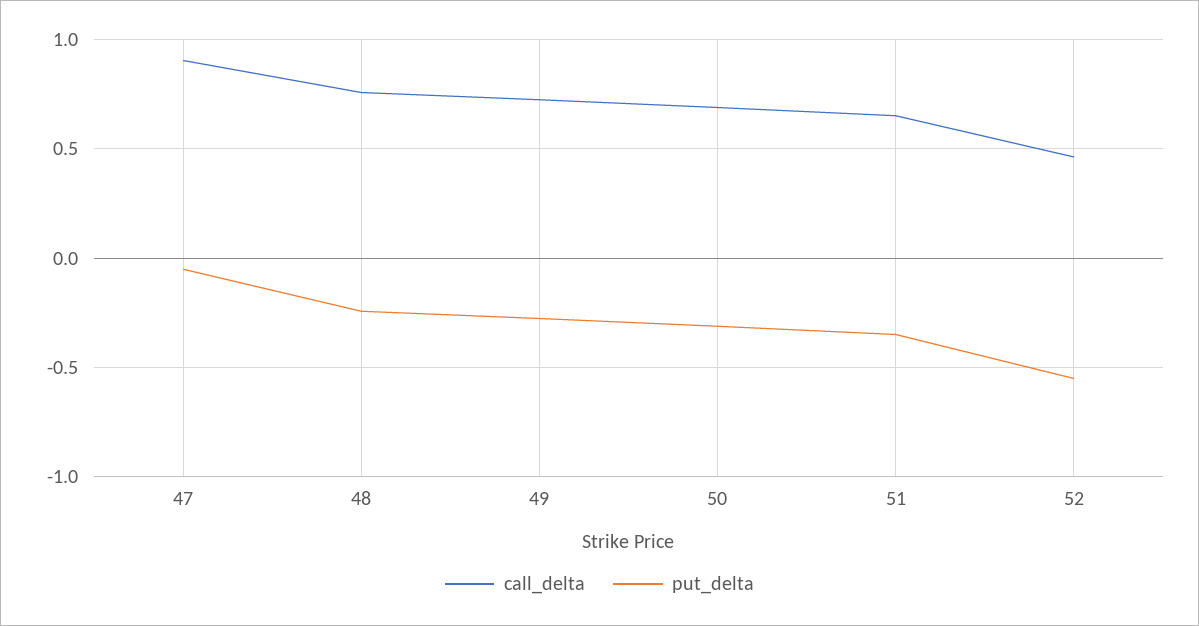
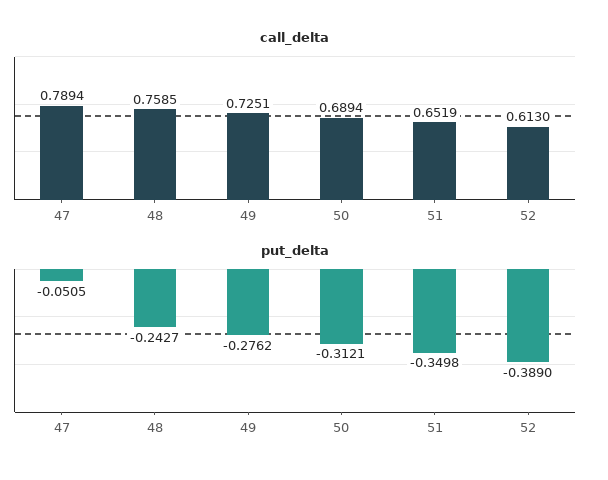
call_delta, 47: 0.9 -> 0.7894
call_delta, 52: 0.45 -> 0.613
put_delta, 52: -0.55 -> -0.389

